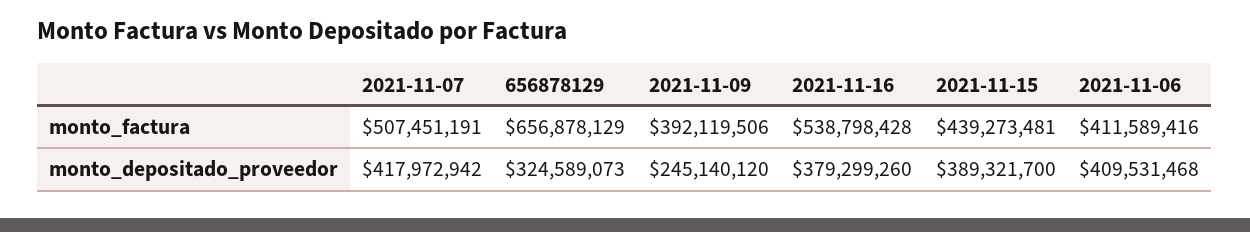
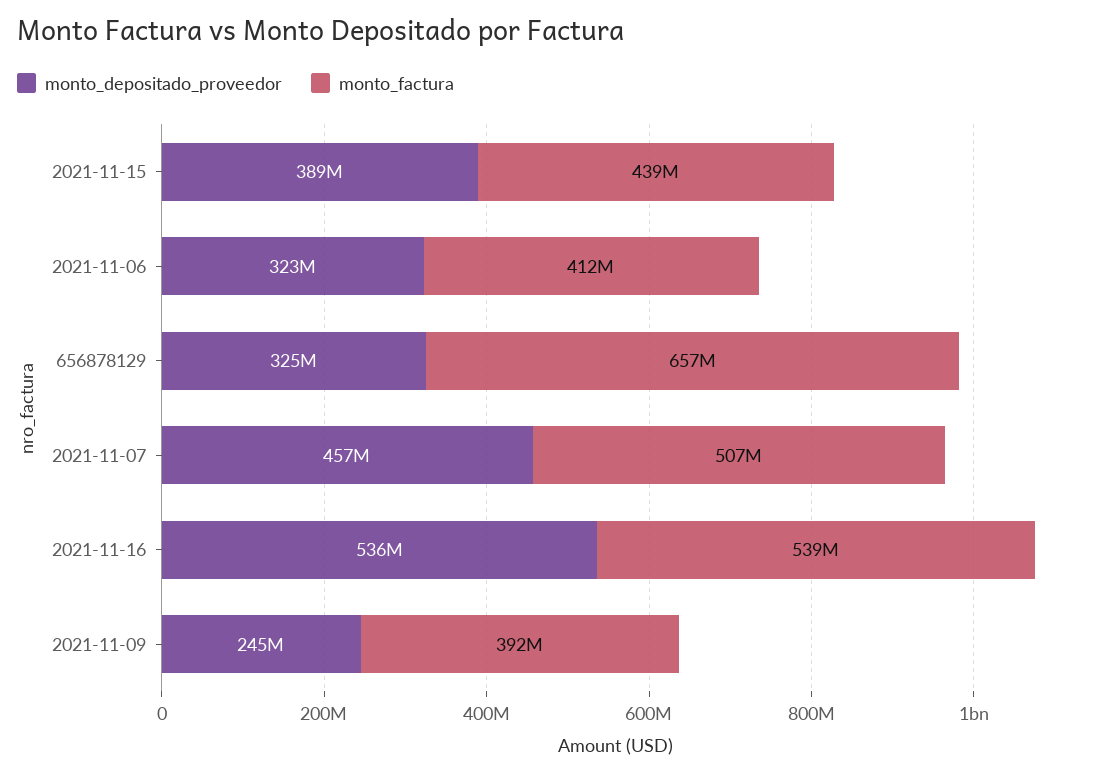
monto_depositado_proveedor, 2021-11-07: 417972942 -> 457000000
monto_depositado_proveedor, 2021-11-16: 379299260 -> 536000000
monto_depositado_proveedor, 2021-11-06: 409531468 -> 323000000

